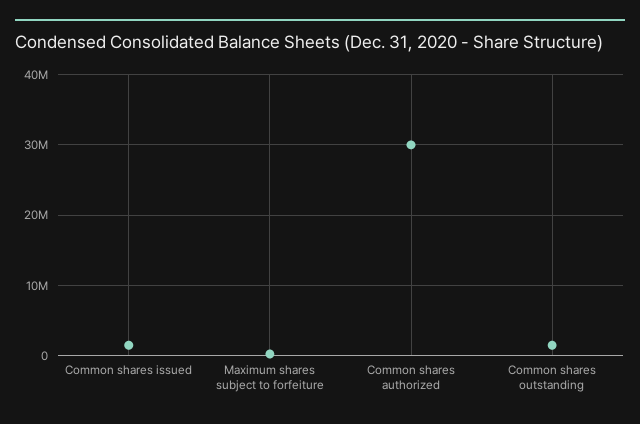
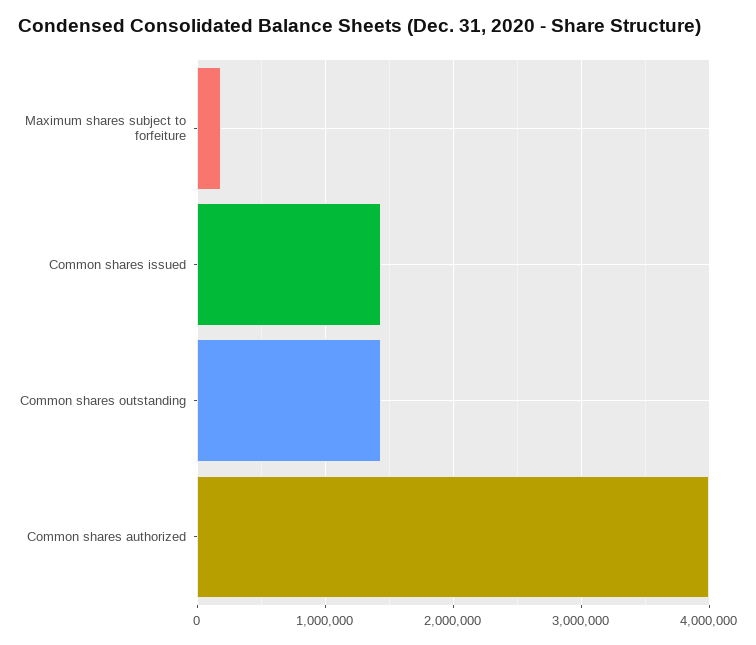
Common shares authorized: 30000000 -> 4000000

